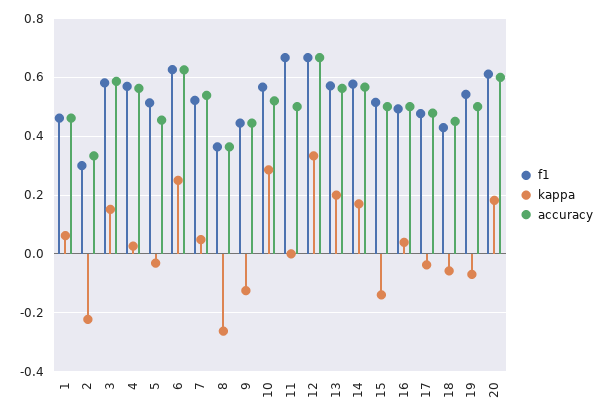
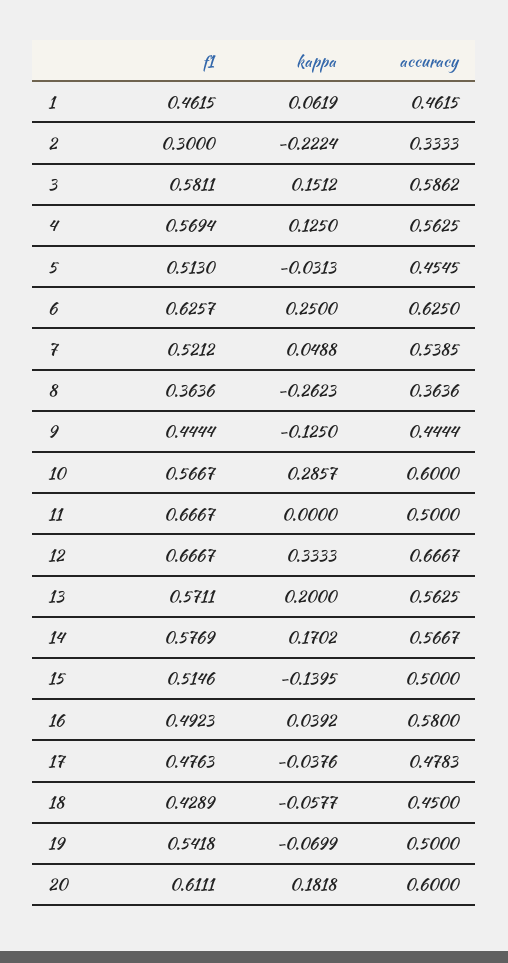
kappa, 4: 0.025 -> 0.125
accuracy, 10: 0.525 -> 0.6
accuracy, 16: 0.5 -> 0.58

